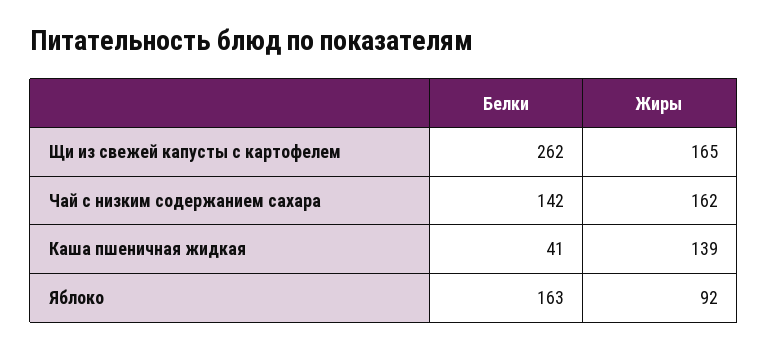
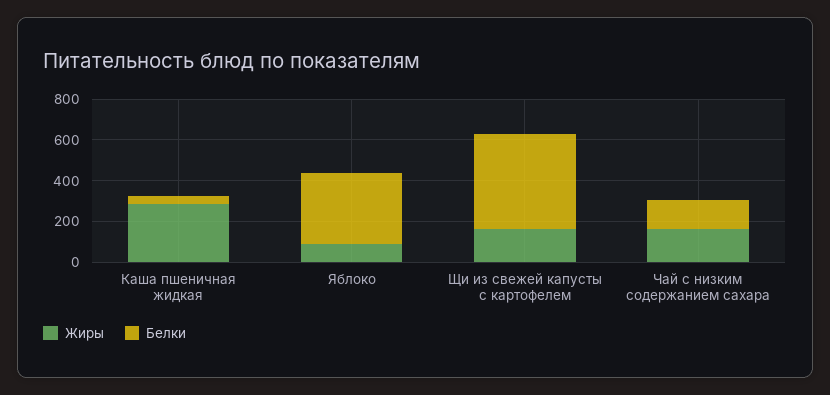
Белки, Щи из свежей капусты с картофелем: 262 -> 450
Жиры, Каша пшеничная жидкая: 139 -> 300
Белки, Яблоко: 163 -> 350

